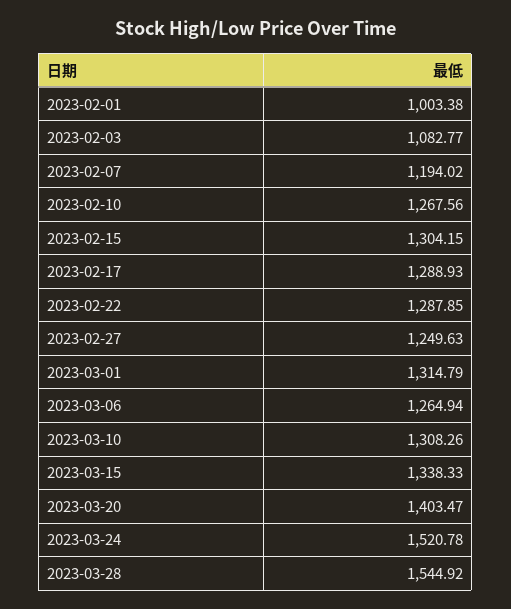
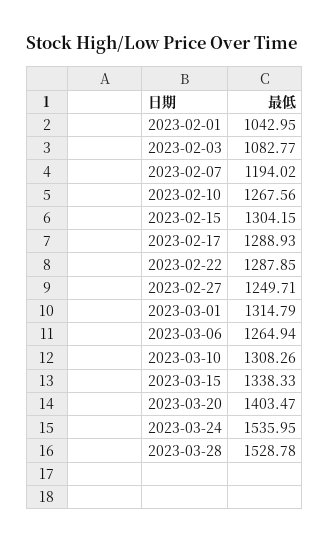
2023-02-01: 1003.38 -> 1042.95
2023-02-27: 1249.63 -> 1249.71
2023-03-24: 1520.78 -> 1535.95
2023-03-28: 1544.92 -> 1528.78

